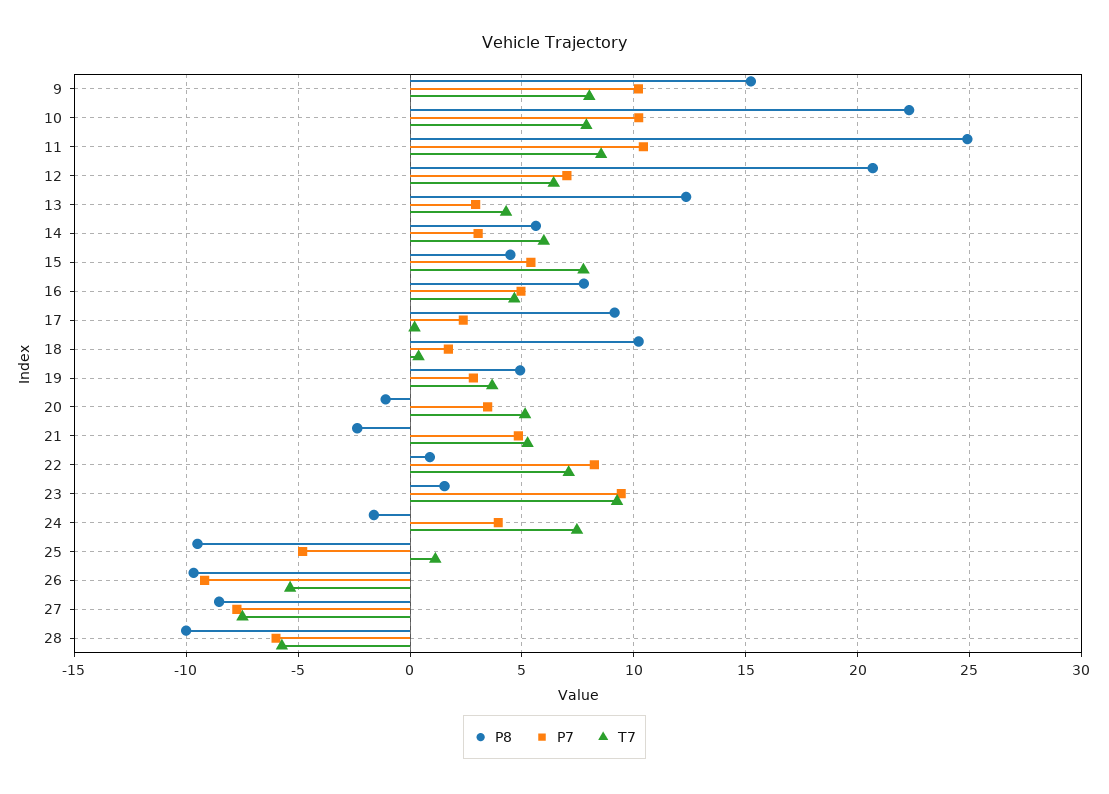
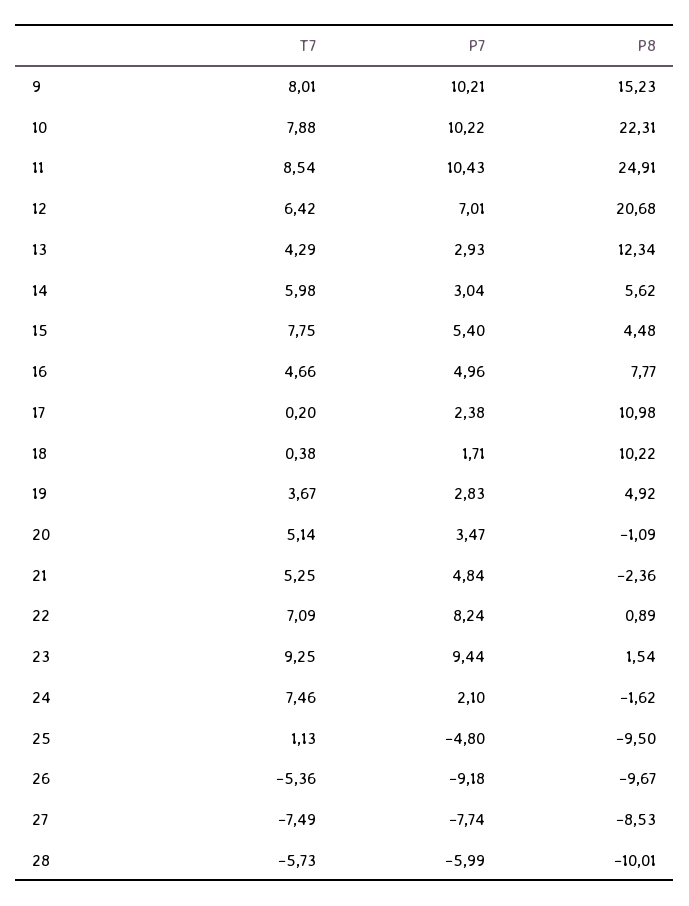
P8, 17: 9 -> 10.98
P7, 24: 4 -> 2.1

